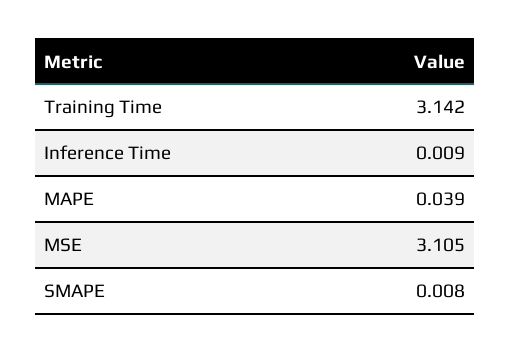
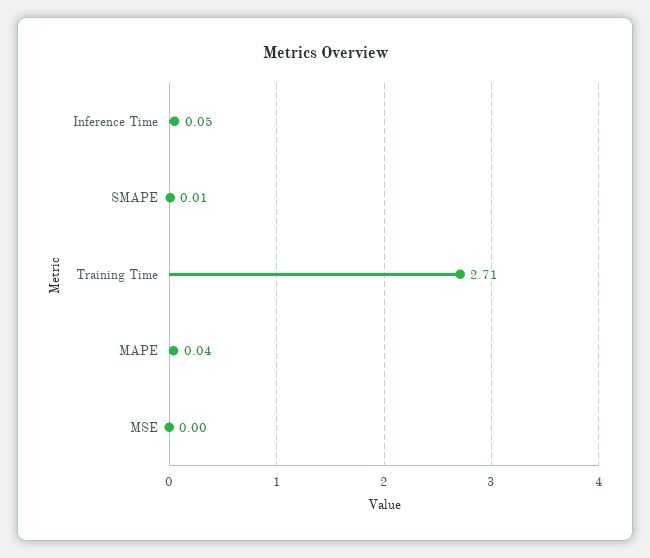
Training Time: 3.142 -> 2.71
Inference Time: 0.009 -> 0.05
MSE: 3.105 -> 0

